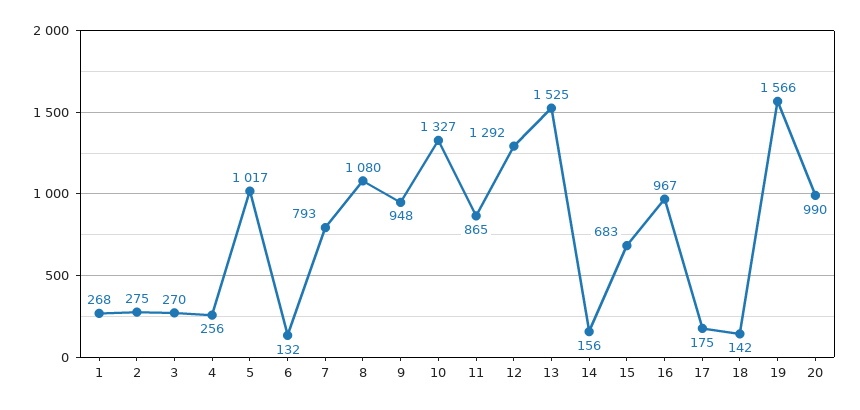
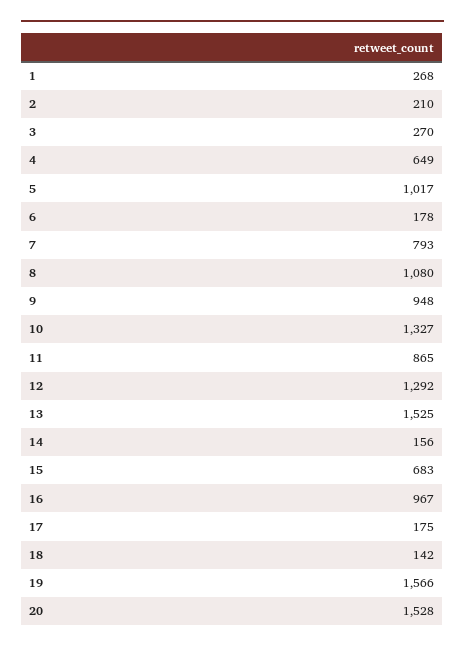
2: 275 -> 210
4: 256 -> 649
6: 132 -> 178
20: 990 -> 1528

